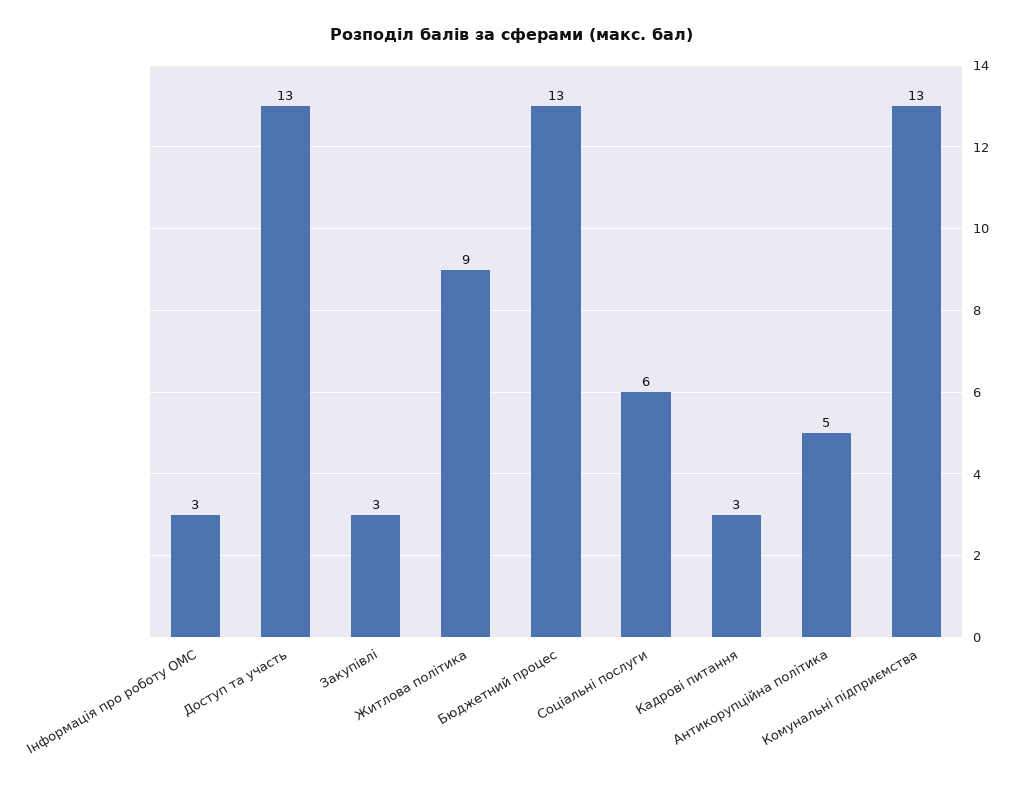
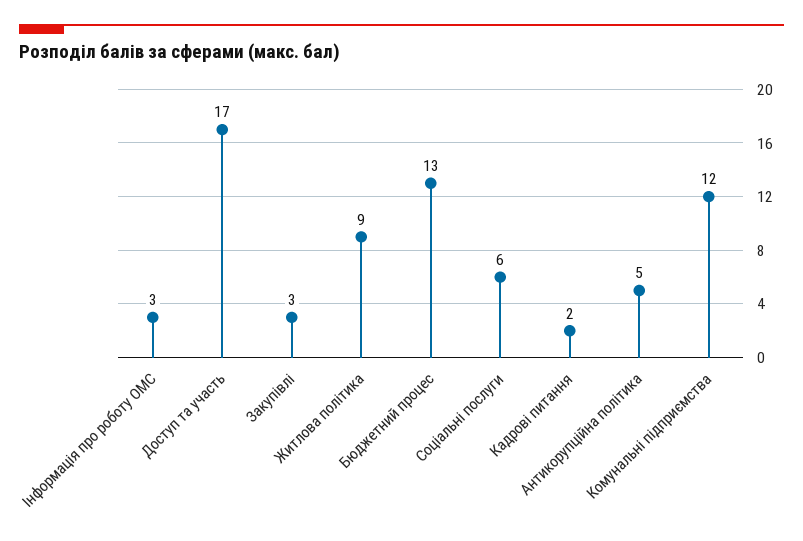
Доступ та участь: 13 -> 17
Кадрові питання: 3 -> 2
Комунальні підприємства: 13 -> 12

